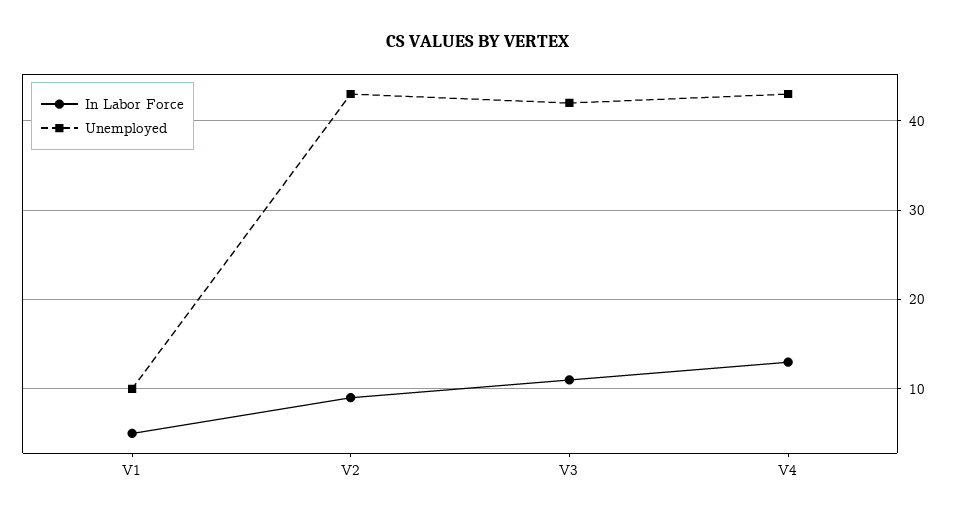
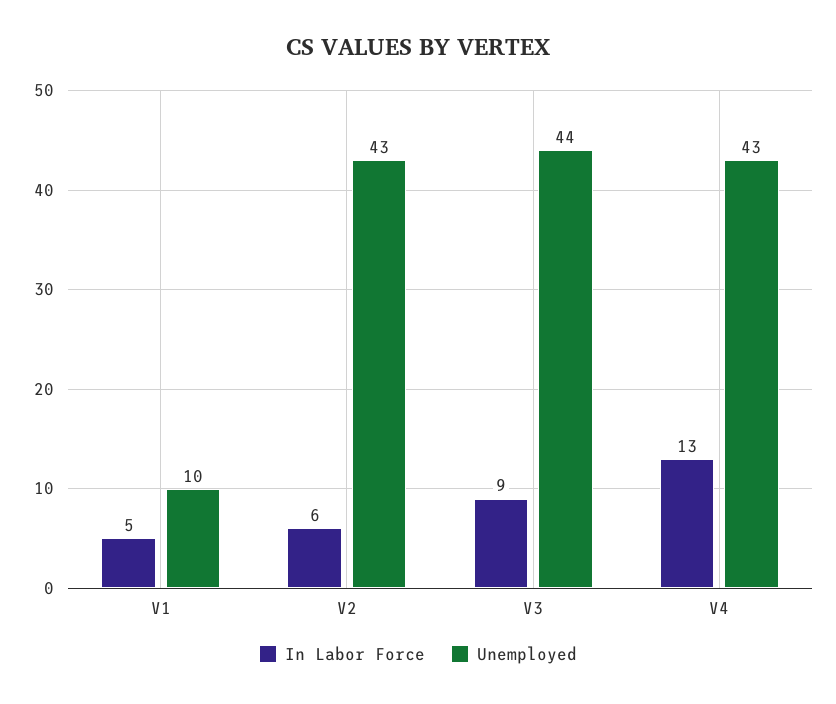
In Labor Force, V2: 9 -> 6
In Labor Force, V3: 11 -> 9
Unemployed, V3: 42 -> 44

